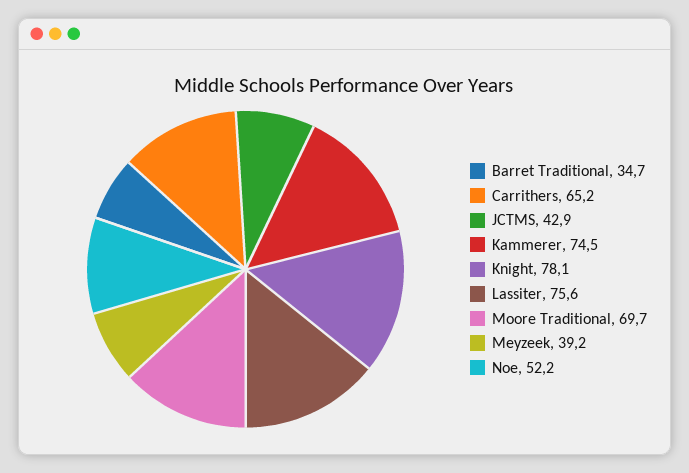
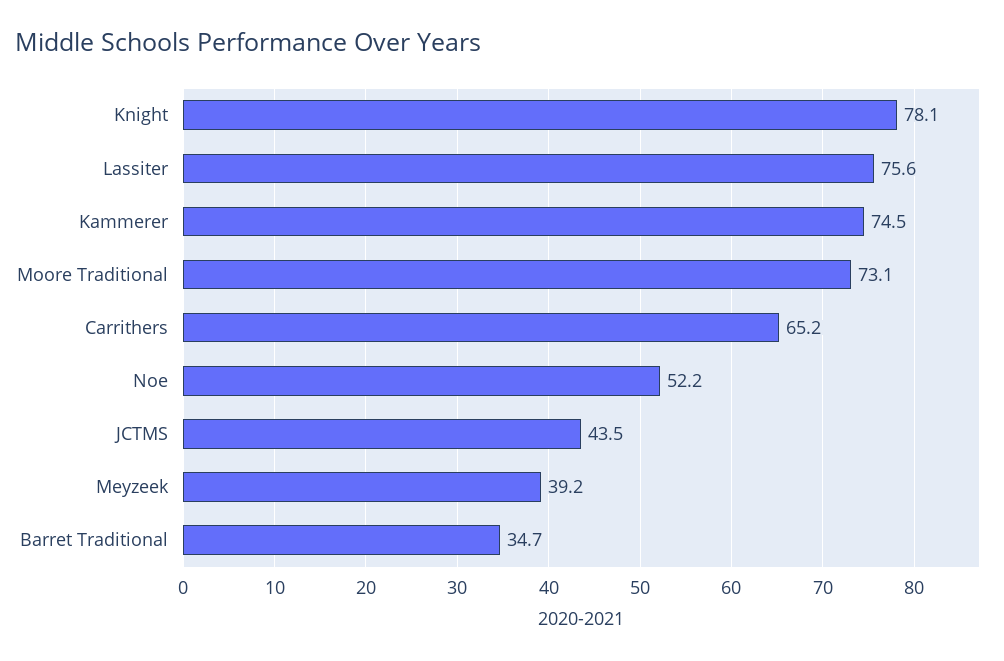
JCTMS: 42.9 -> 43.5
Moore Traditional: 69.7 -> 73.1

